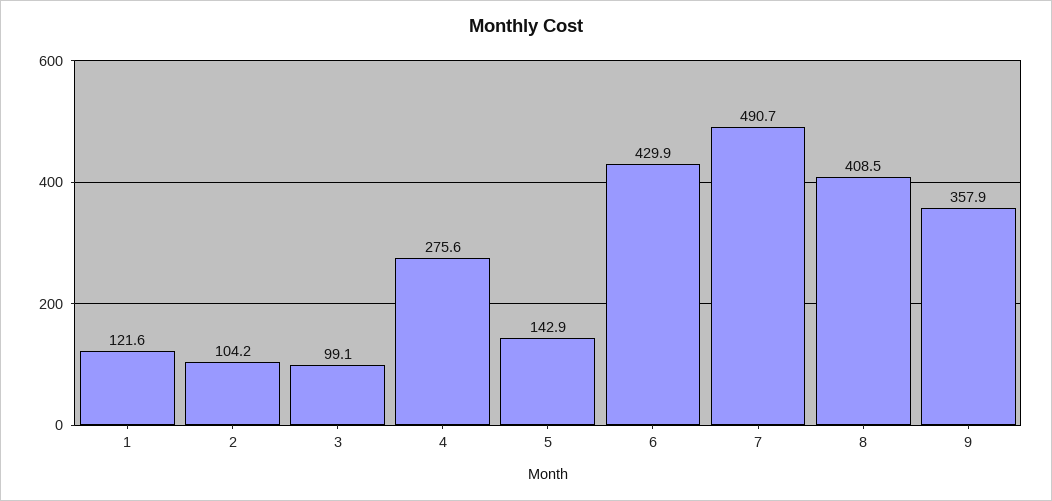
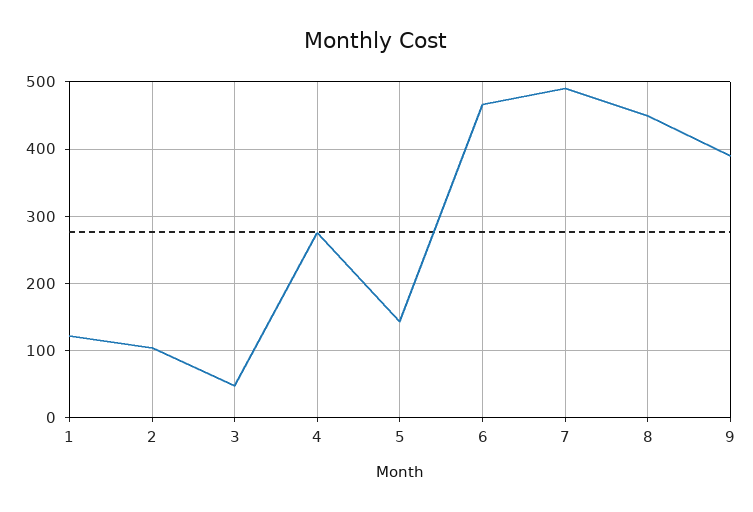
3: 99.1 -> 50
6: 429.9 -> 470
8: 408.5 -> 450
9: 357.9 -> 390

